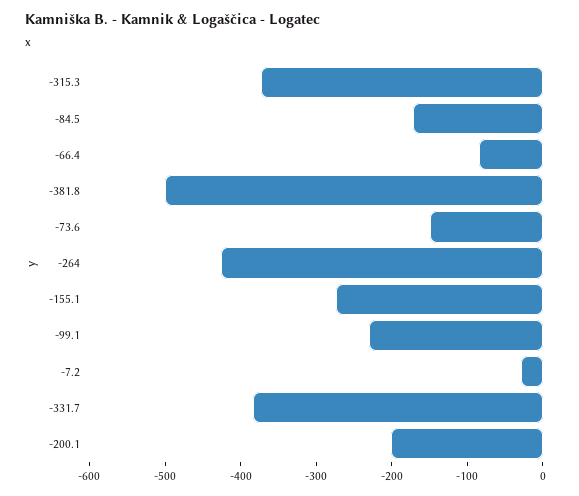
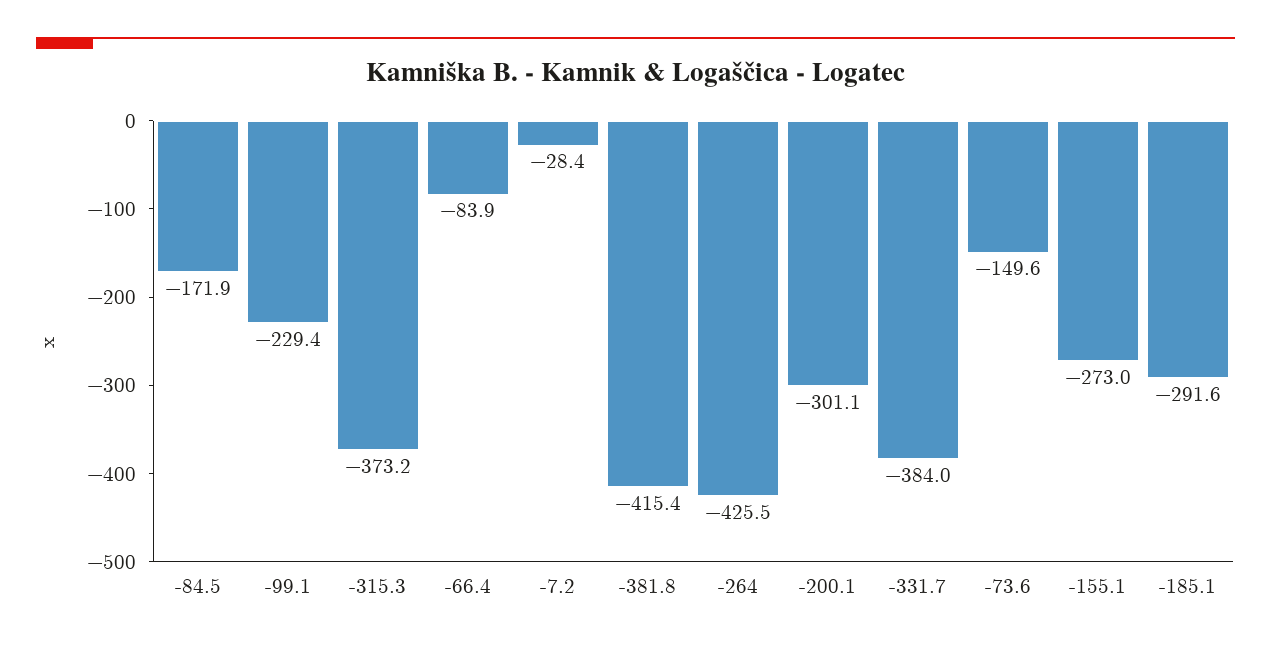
-381.8: -500 -> -415.4
-200.1: -200 -> -301.1
-185.1: none -> -291.6

